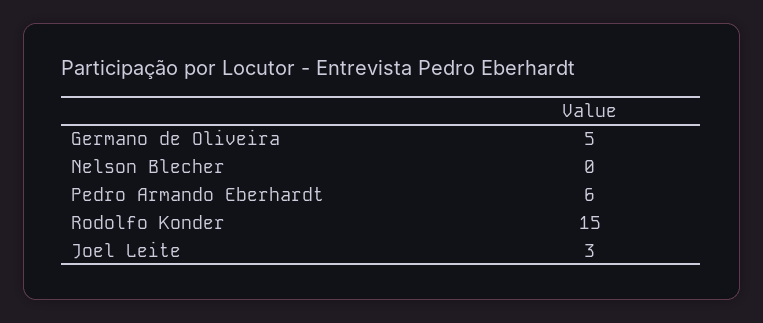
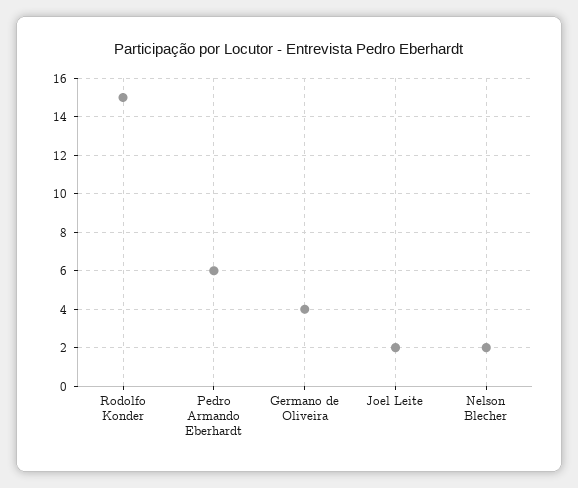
Germano de Oliveira: 5 -> 4
Nelson Blecher: 0 -> 2
Joel Leite: 3 -> 2

